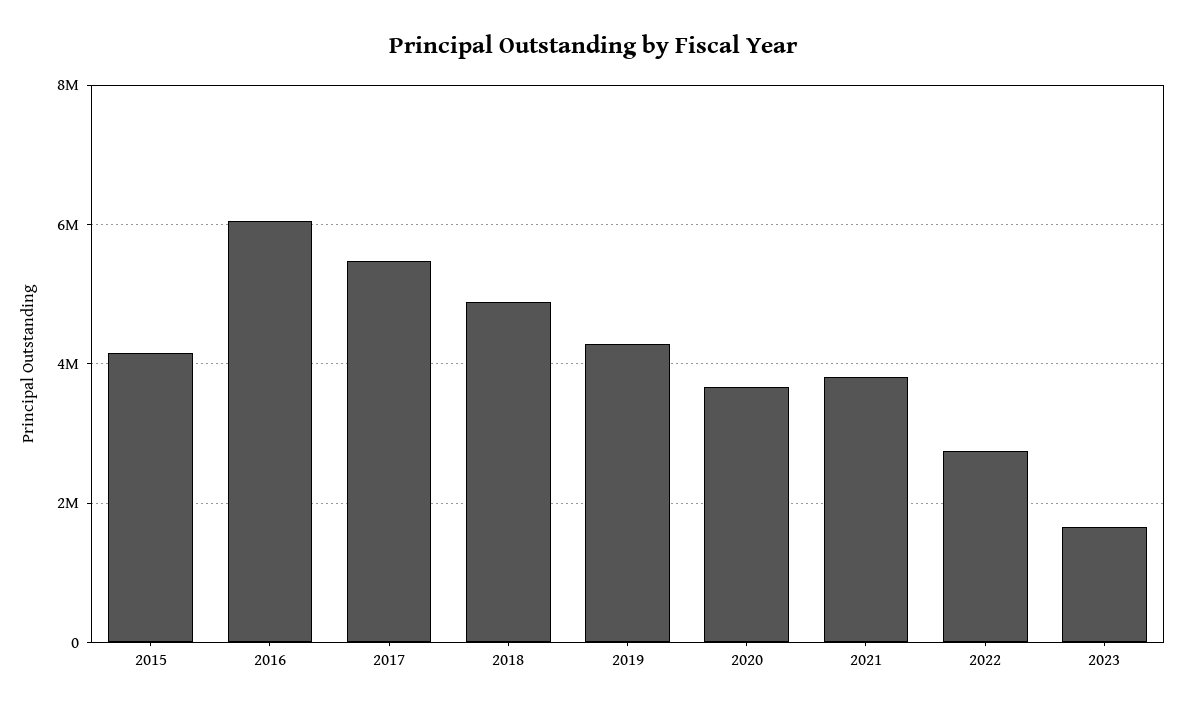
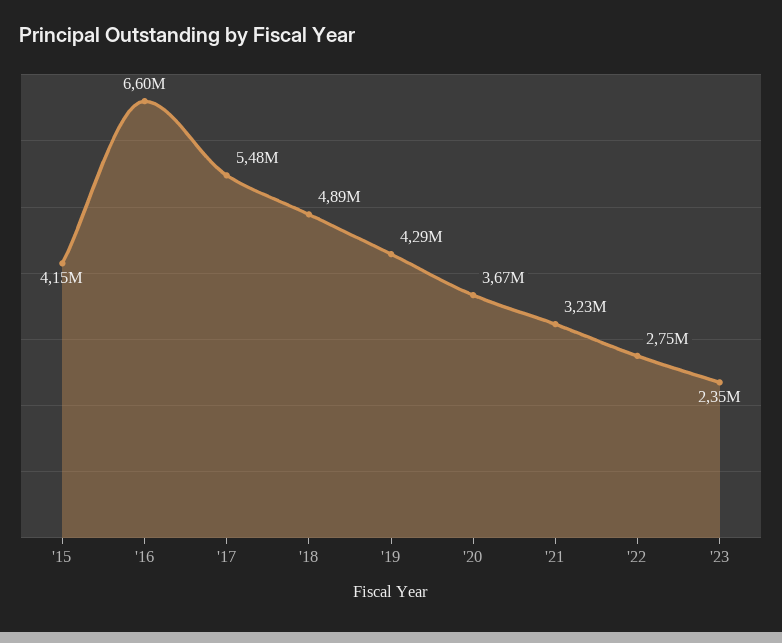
2016: 6000000 -> 6600000
2021: 3800000 -> 3230000
2023: 1600000 -> 2350000

